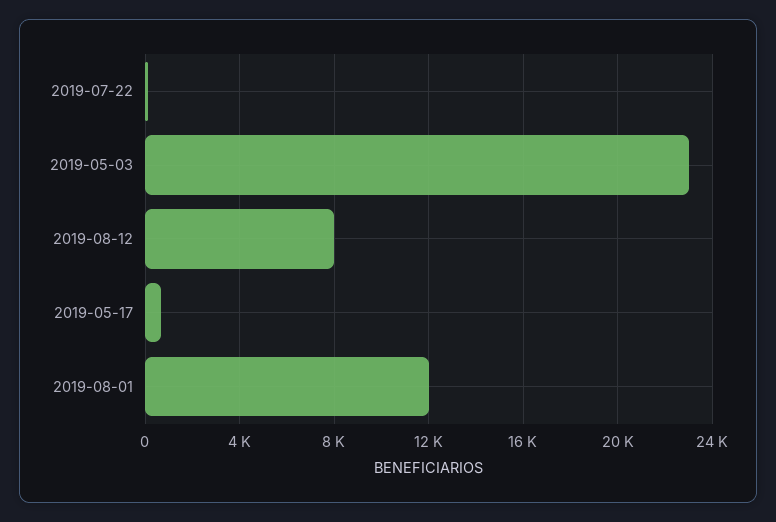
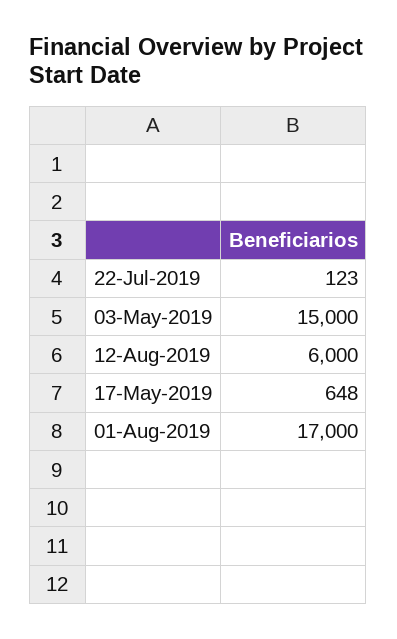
2019-05-03: 23000 -> 15000
2019-08-12: 8000 -> 6000
2019-08-01: 12000 -> 17000

